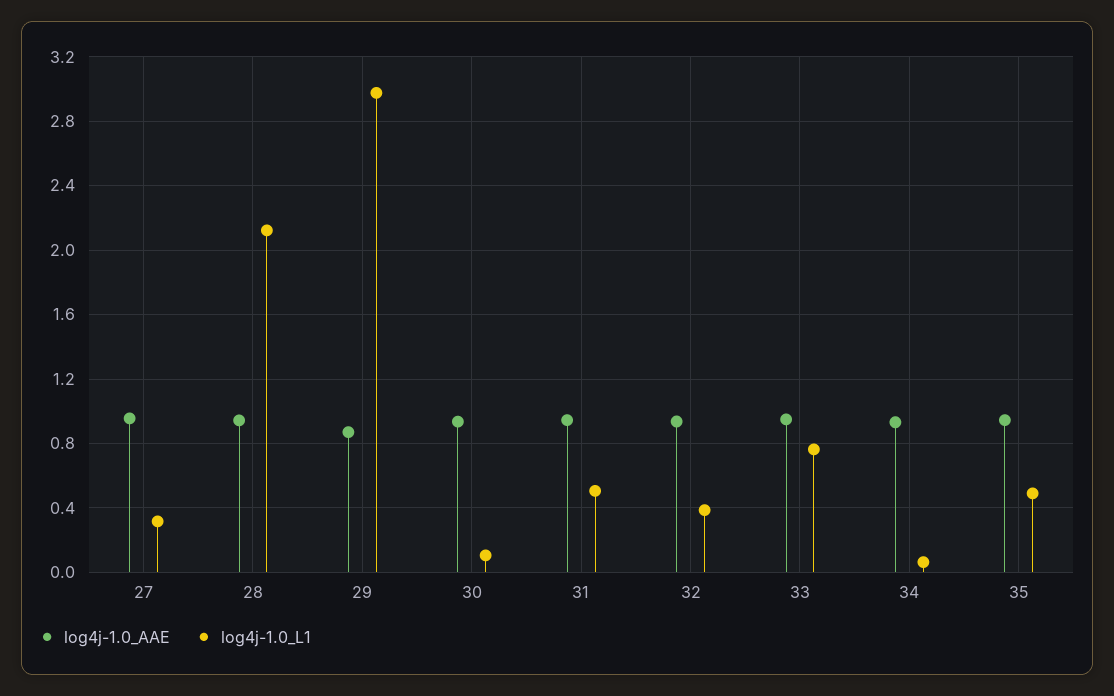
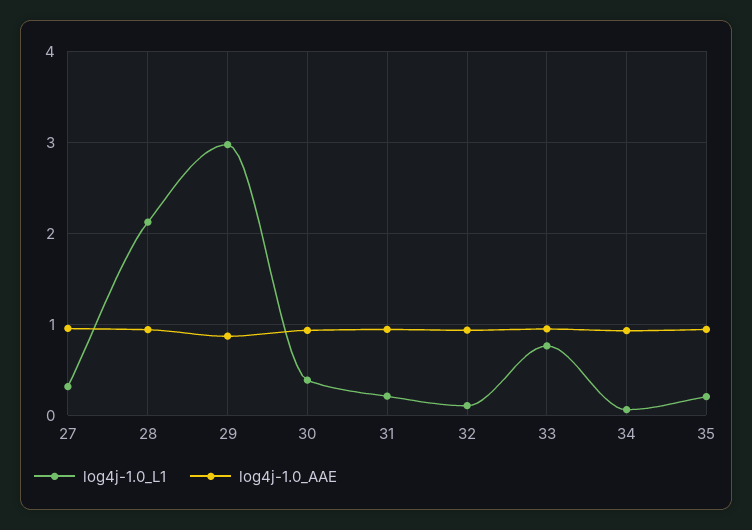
log4j-1.0_L1, 30: 0.1 -> 0.4
log4j-1.0_L1, 31: 0.5 -> 0.2
log4j-1.0_L1, 32: 0.4 -> 0.1
log4j-1.0_L1, 35: 0.5 -> 0.2

